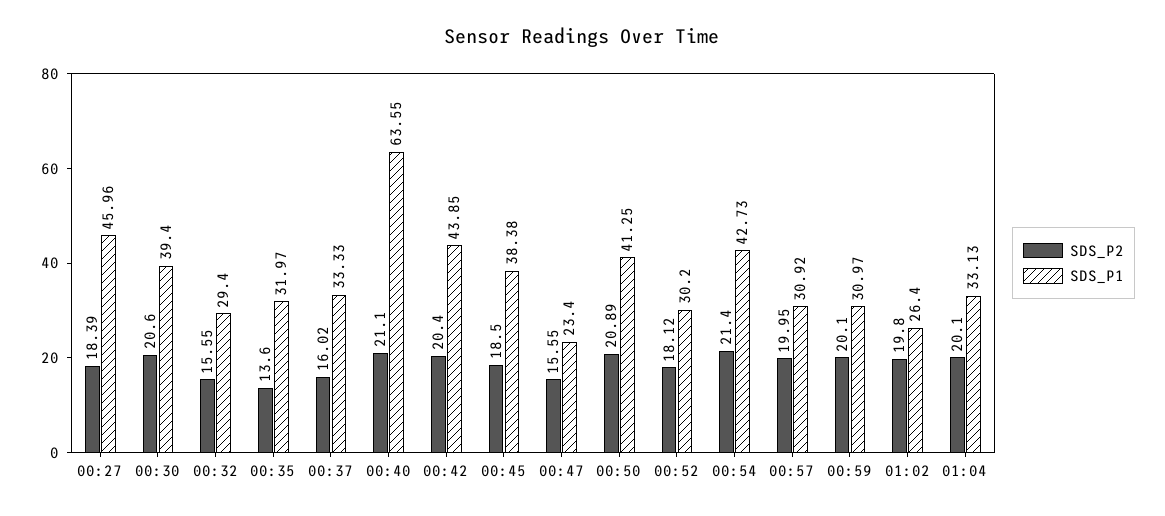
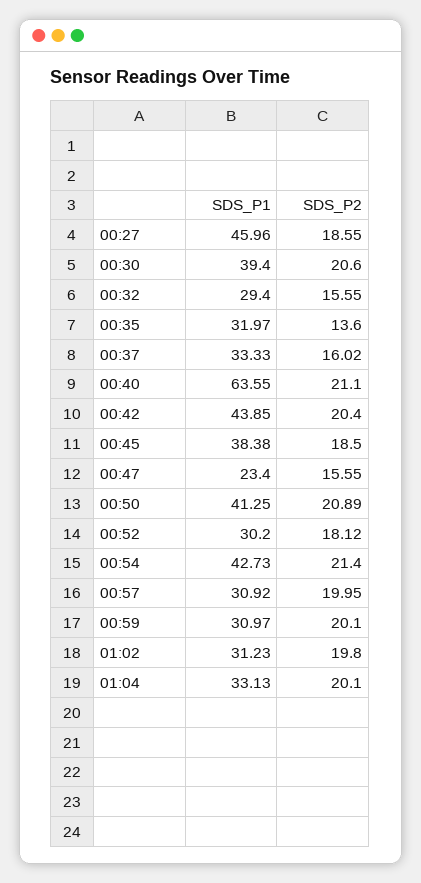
SDS_P2, 00:27: 18.39 -> 18.55
SDS_P1, 01:02: 26.4 -> 31.23

